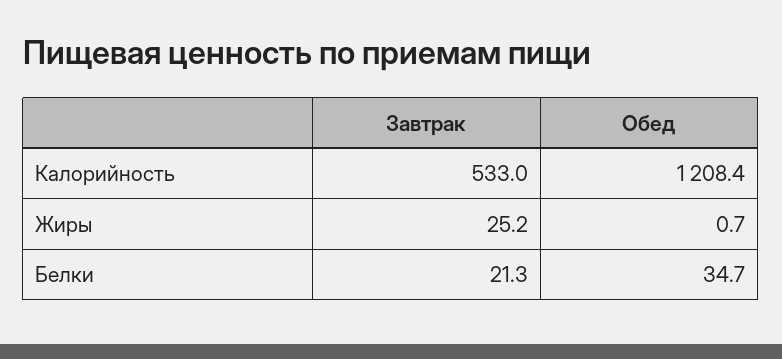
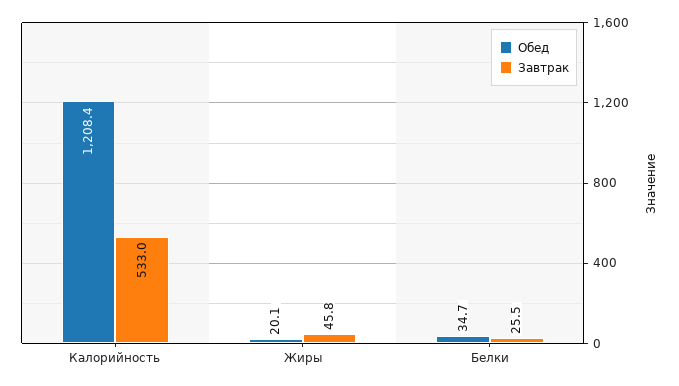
Завтрак, Жиры: 25.2 -> 45.8
Обед, Жиры: 0.7 -> 20.1
Завтрак, Белки: 21.3 -> 25.5

